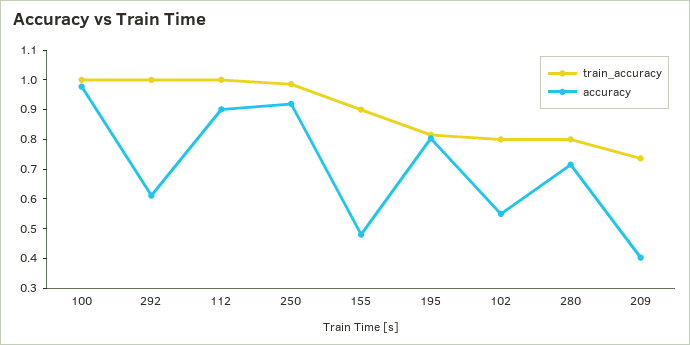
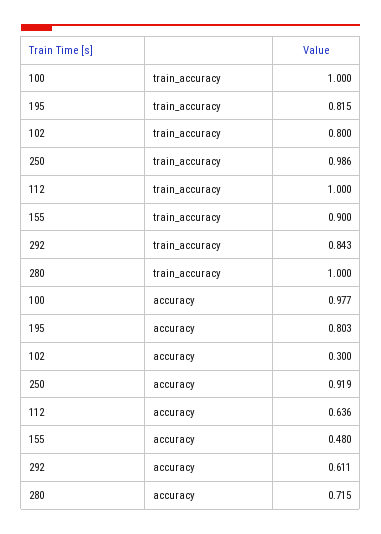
train_accuracy, 292: 1 -> 0.843
accuracy, 112: 0.9 -> 0.636
accuracy, 102: 0.55 -> 0.3
train_accuracy, 280: 0.8 -> 1
train_accuracy, 209: 0.75 -> none
accuracy, 209: 0.4 -> none

